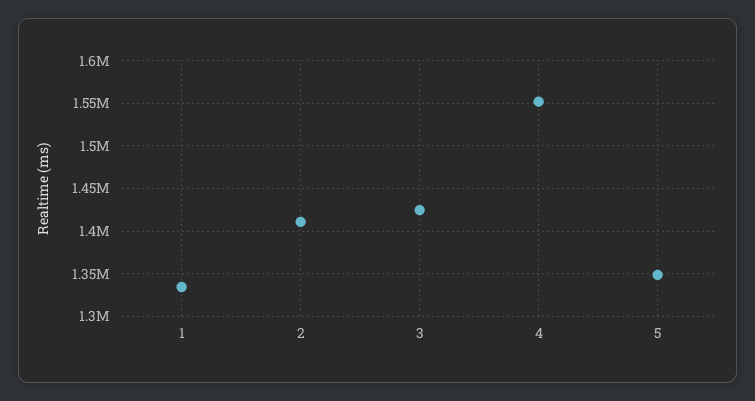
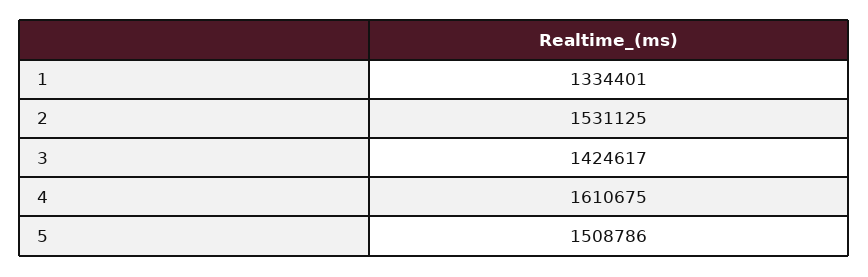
2: 1410000 -> 1531125
4: 1550000 -> 1610675
5: 1350000 -> 1508786

